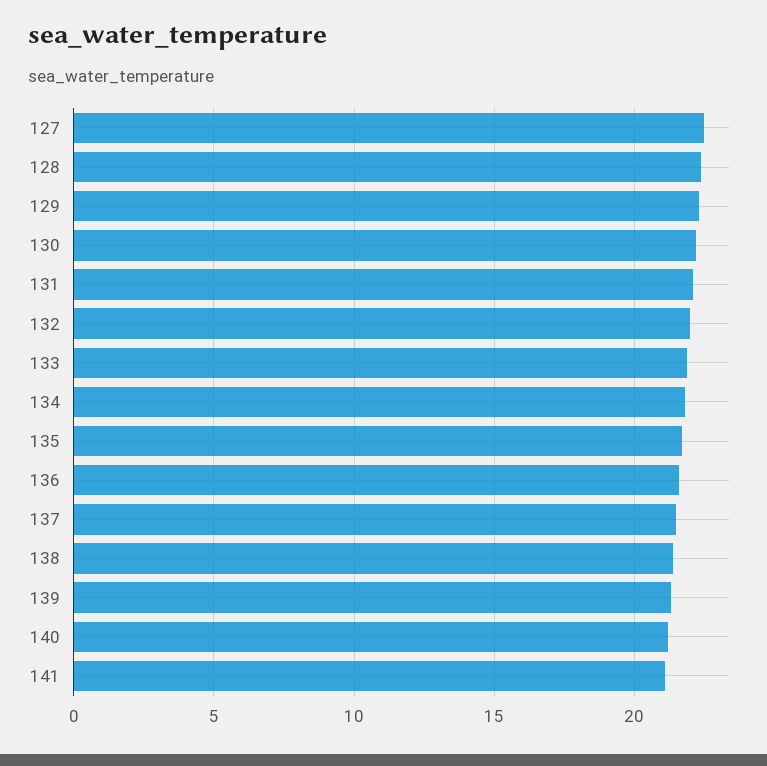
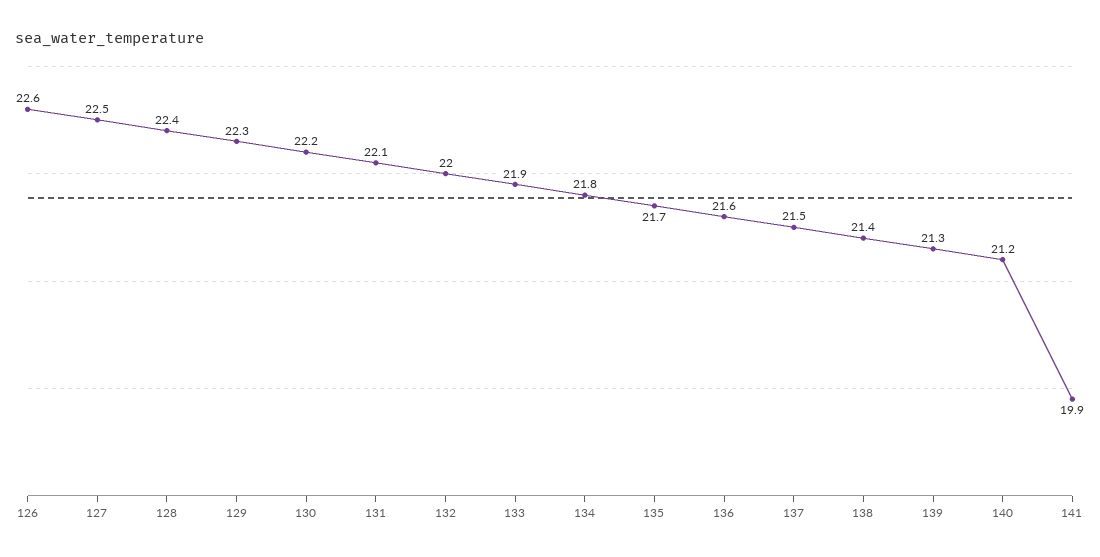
141: 21 -> 19.9
126: none -> 22.6

